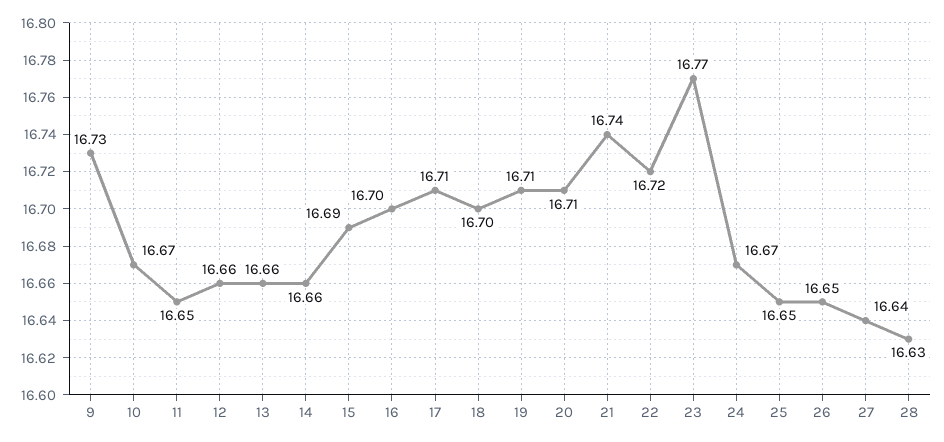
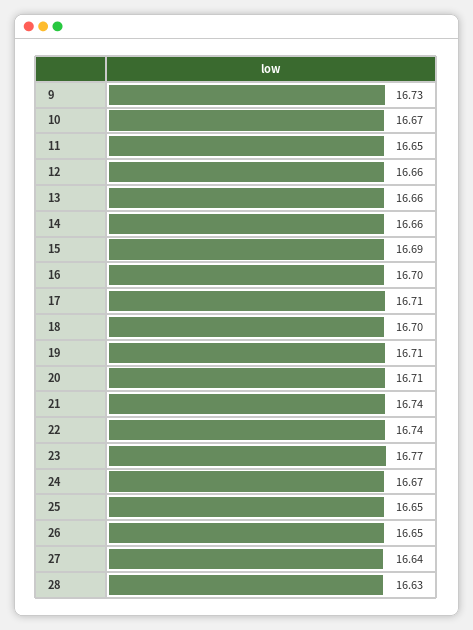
22: 16.72 -> 16.74

